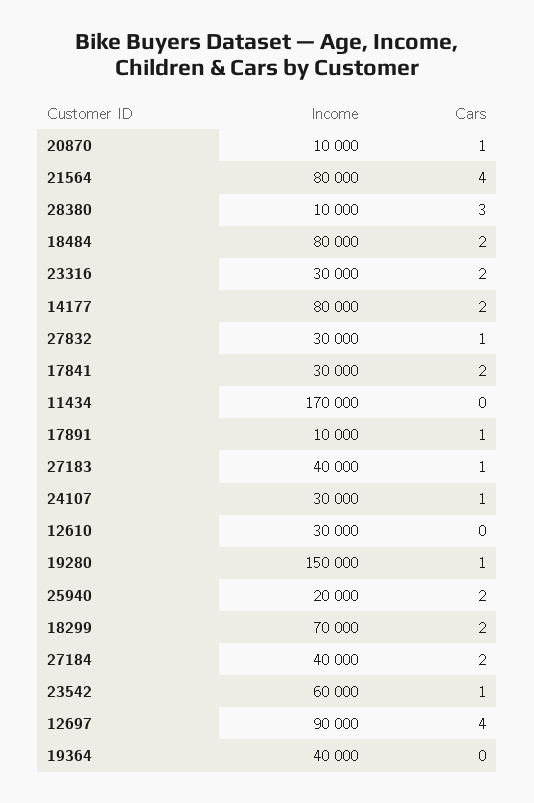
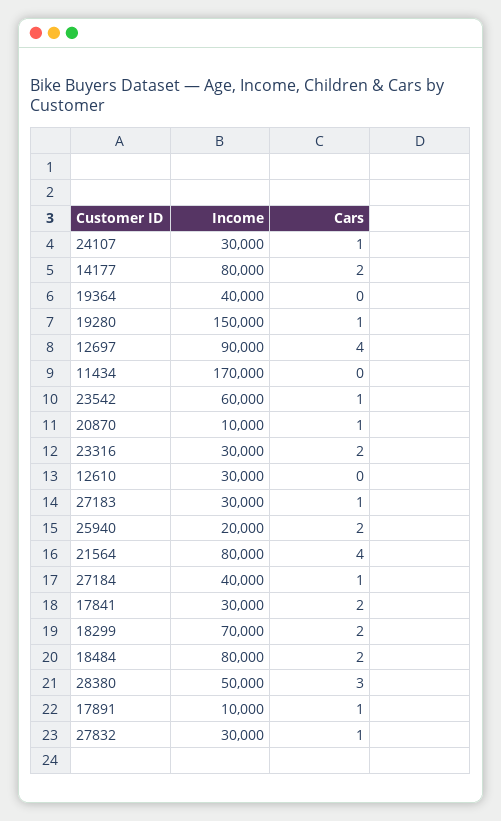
Income, 28380: 10000 -> 50000
Income, 27183: 40000 -> 30000
Cars, 27184: 2 -> 1

